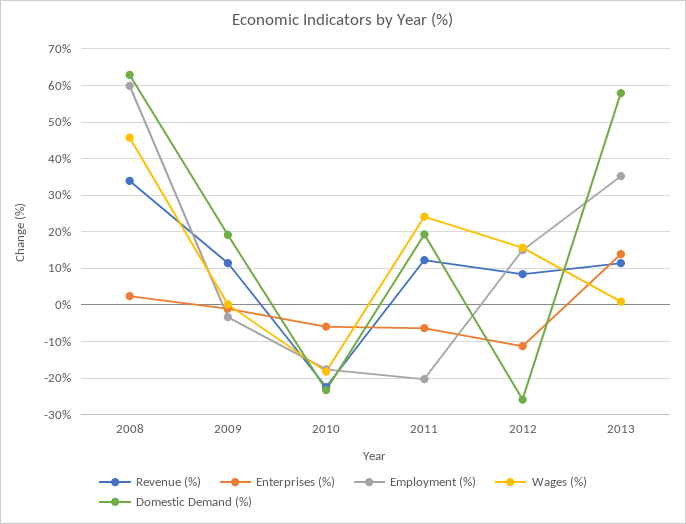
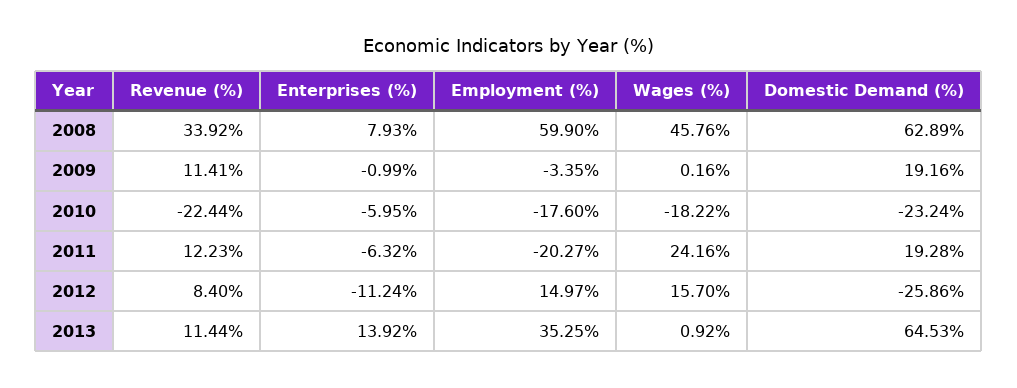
Enterprises (%), 2008: 2 -> 7.93
Domestic Demand (%), 2013: 58 -> 64.53

